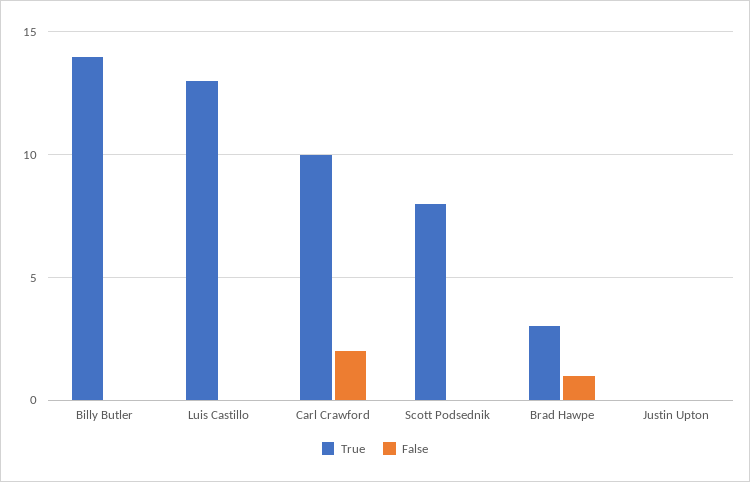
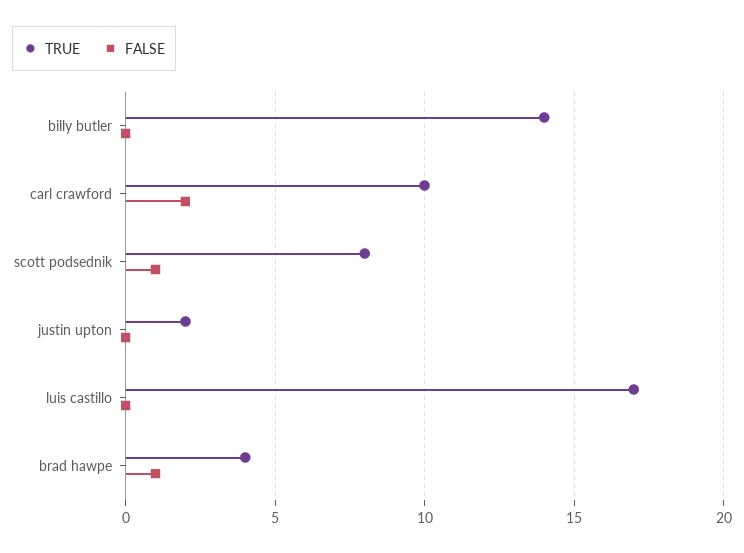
True, Luis Castillo: 13 -> 17
False, Scott Podsednik: 0 -> 1
True, Brad Hawpe: 3 -> 4
True, Justin Upton: 0 -> 2

